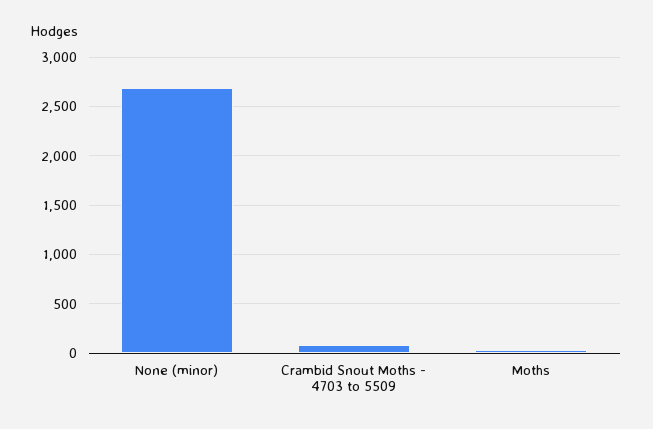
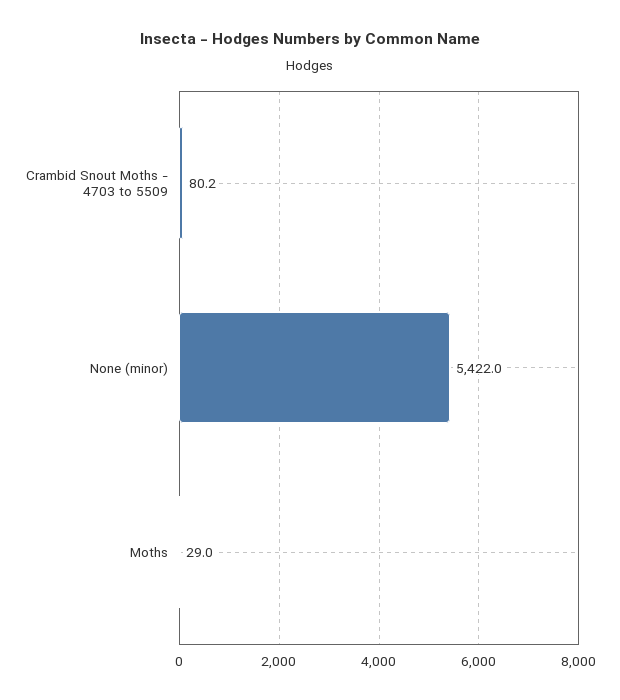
None (minor): 2700 -> 5422

